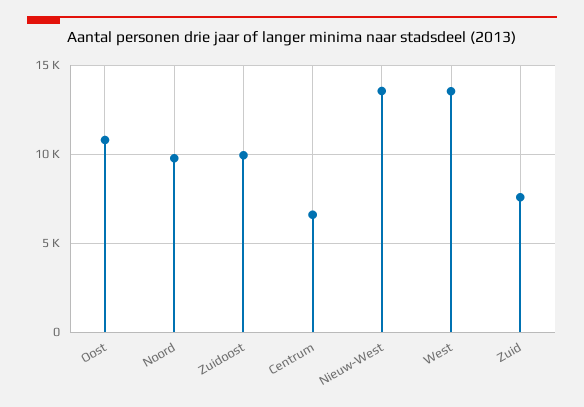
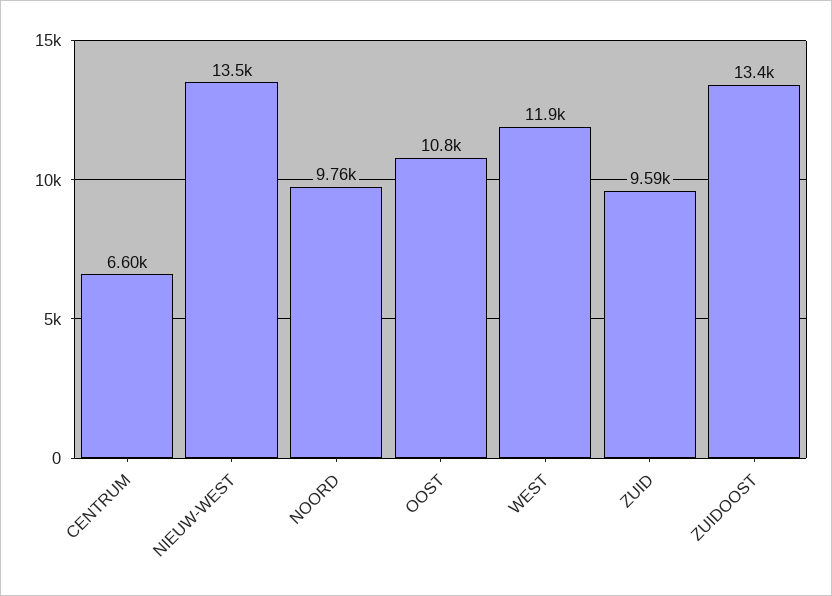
Zuidoost: 10000 -> 13400
West: 13500 -> 11900
Zuid: 7500 -> 9590

